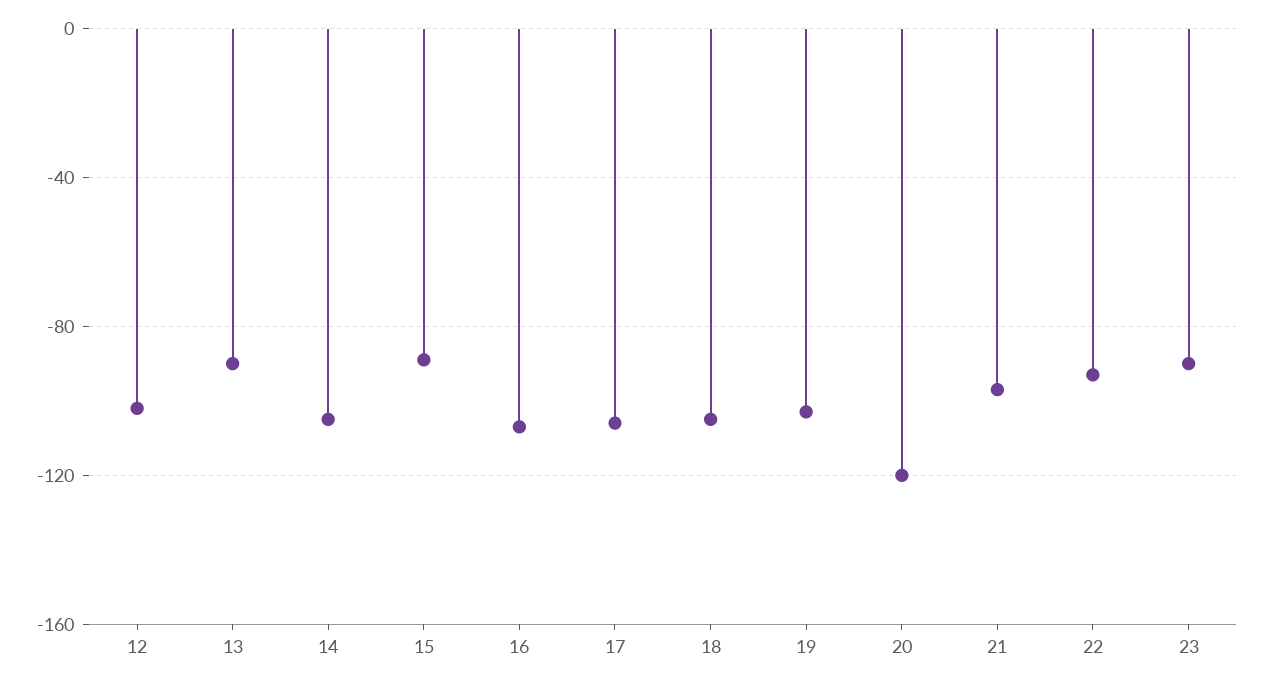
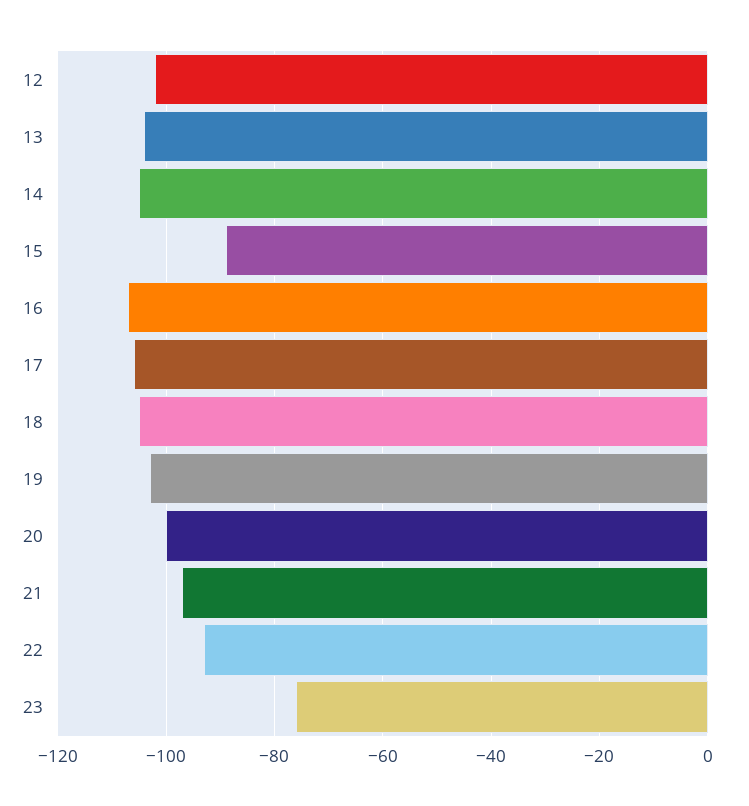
13: -90 -> -105
20: -120 -> -100
23: -90 -> -75

